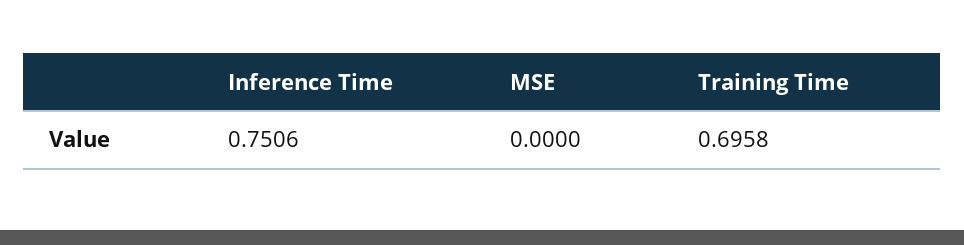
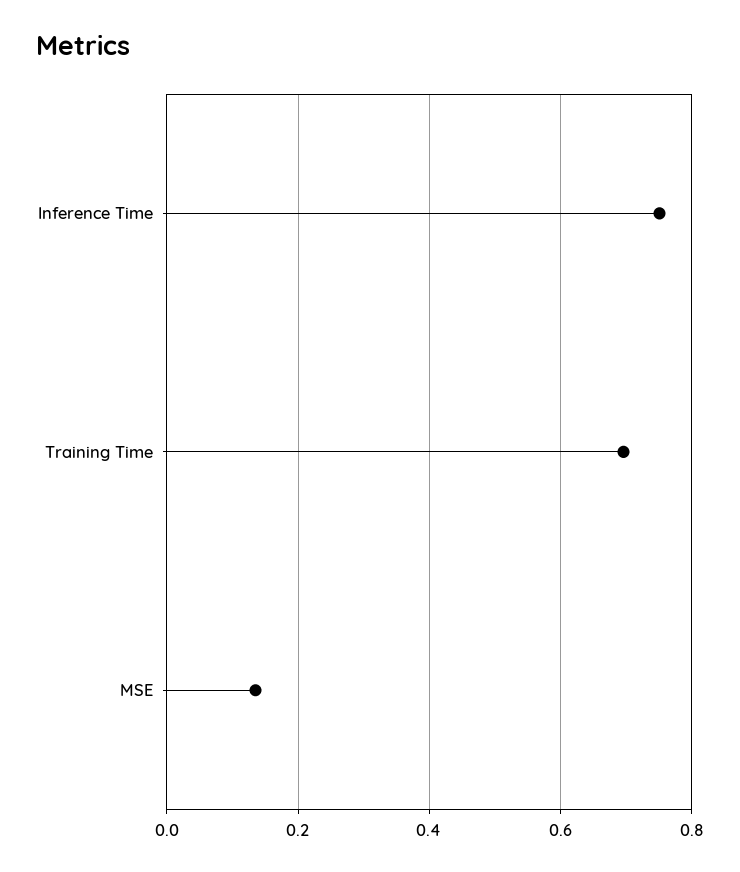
MSE: 0 -> 0.14

